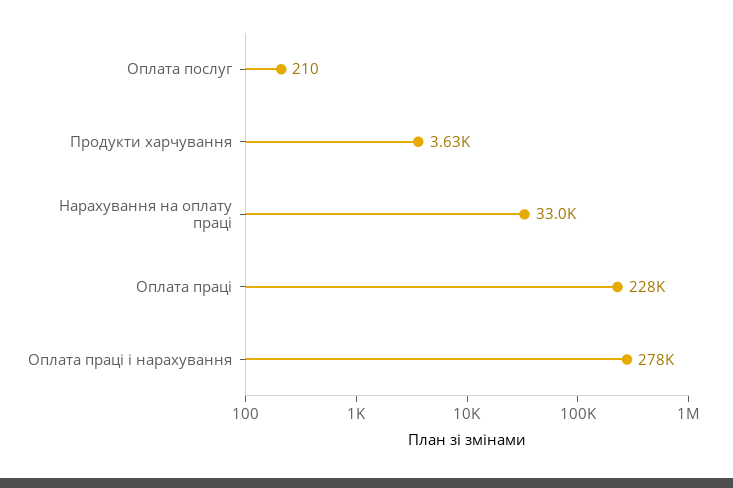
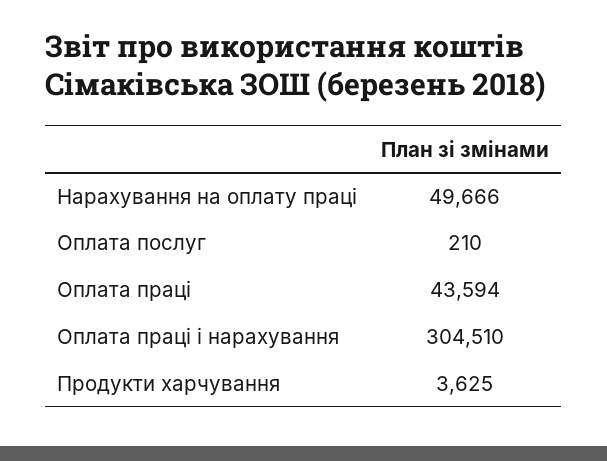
Нарахування на оплату праці: 33000 -> 49666
Оплата праці: 228000 -> 43594
Оплата праці і нарахування: 278000 -> 304510

